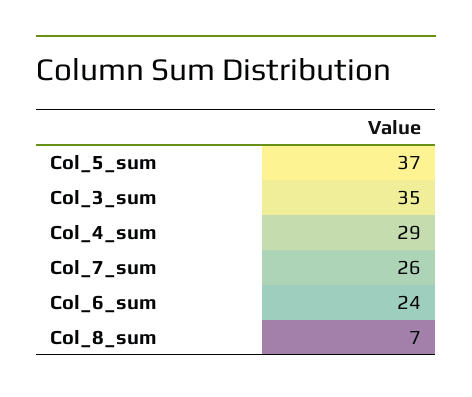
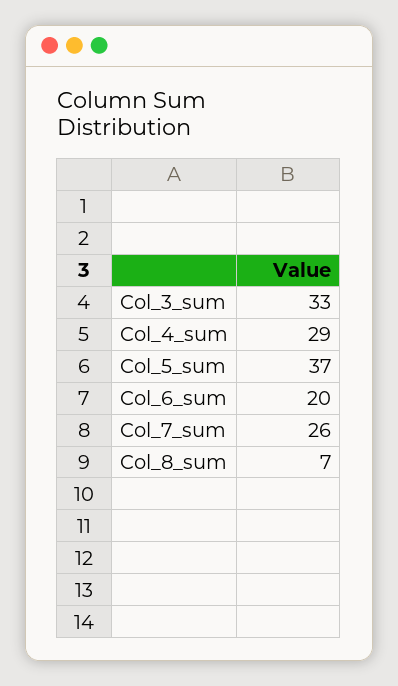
Col_3_sum: 35 -> 33
Col_6_sum: 24 -> 20

